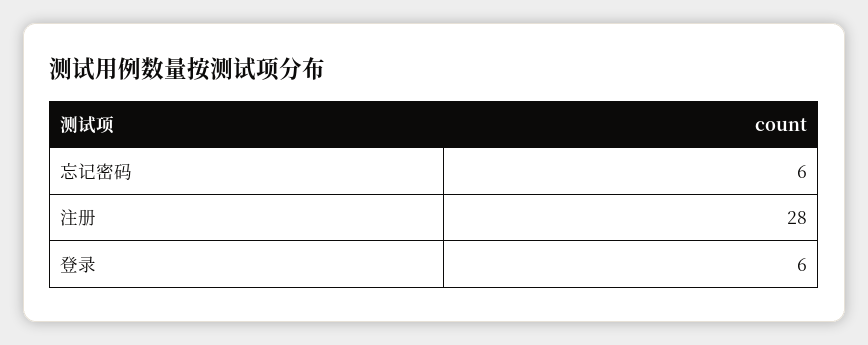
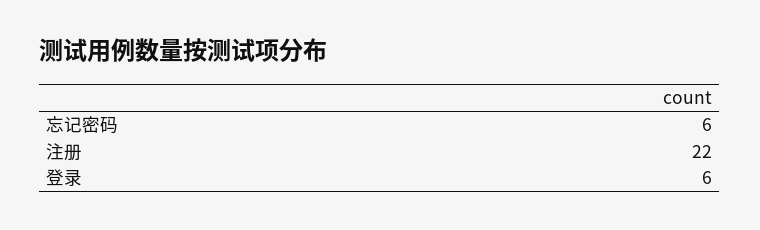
注册: 28 -> 22

